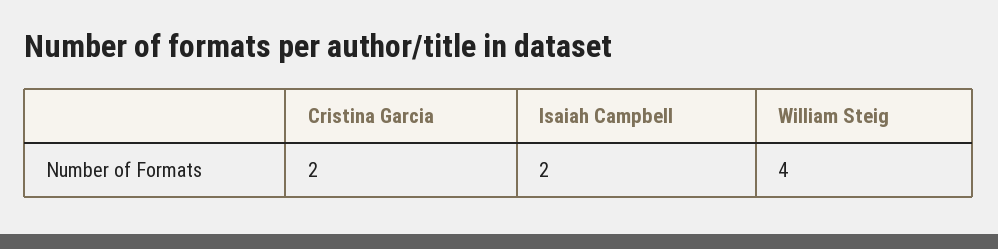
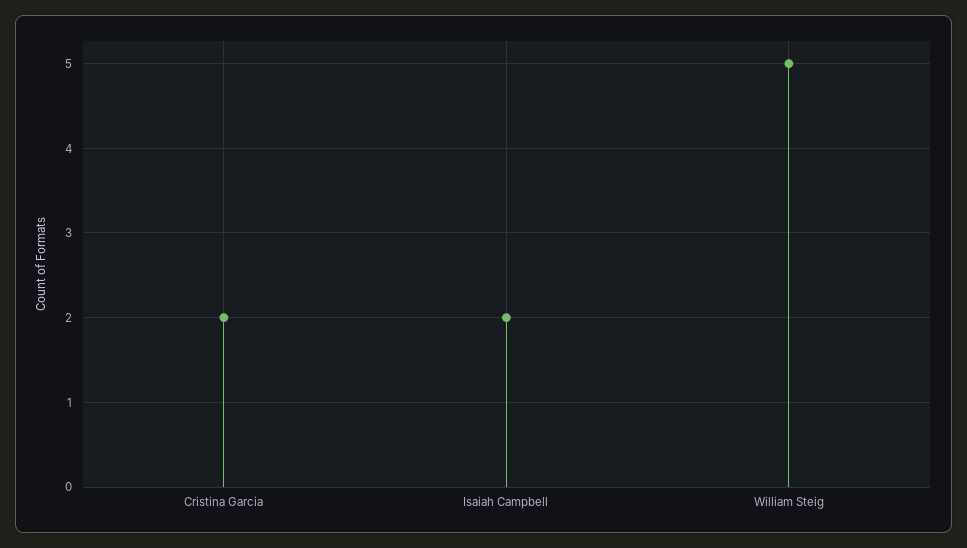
William Steig: 4 -> 5

